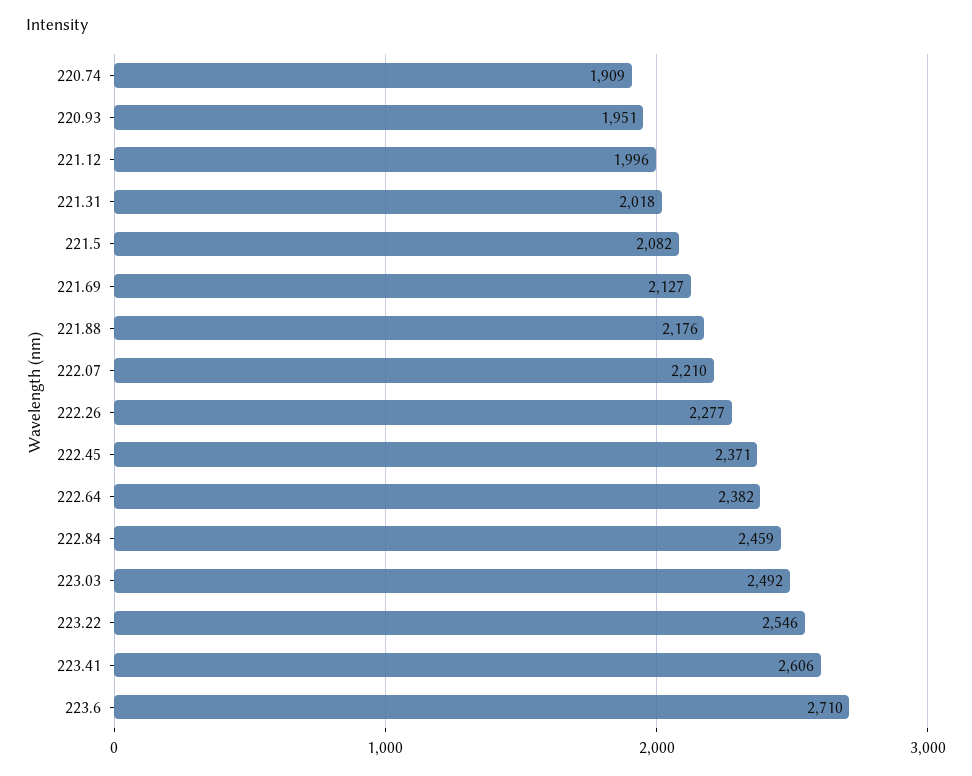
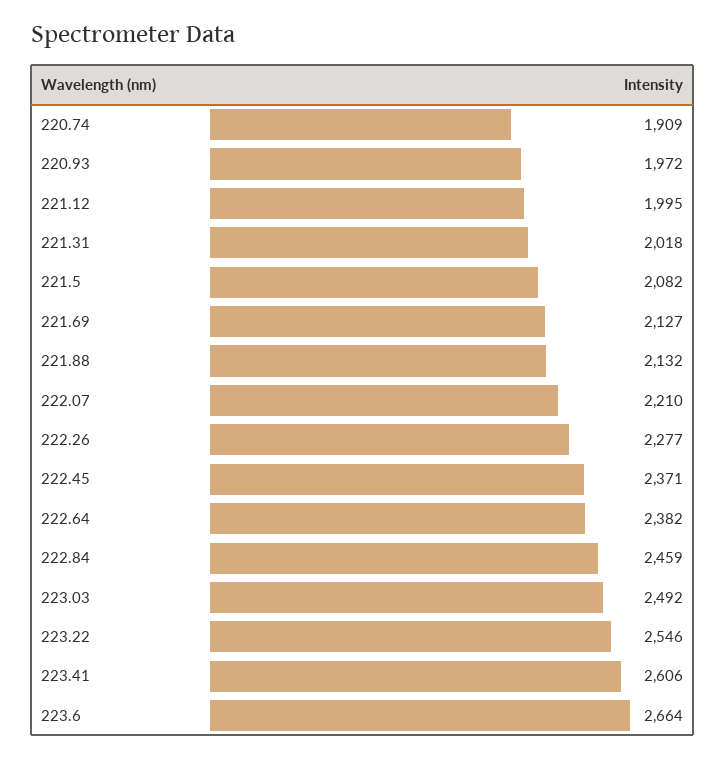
220.93: 1951 -> 1972
221.12: 1996 -> 1995
221.88: 2176 -> 2132
223.6: 2710 -> 2664

